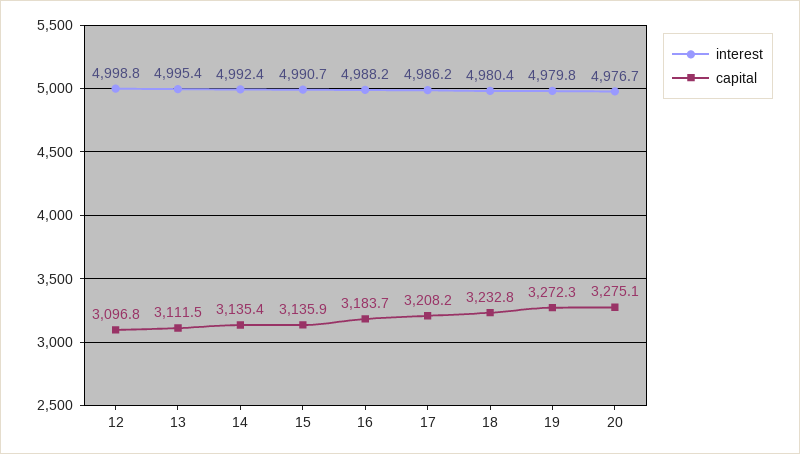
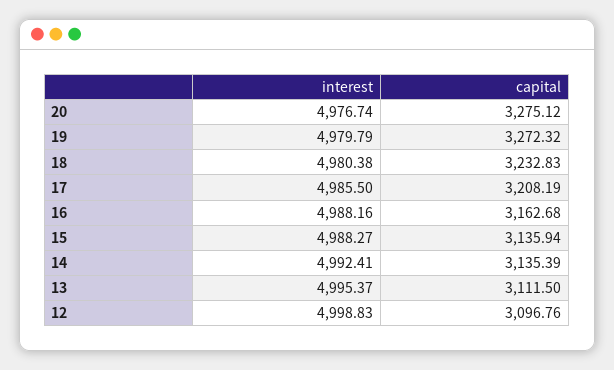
interest, 15: 4990.7 -> 4988.27
capital, 16: 3183.7 -> 3162.68
interest, 17: 4986.2 -> 4985.5

